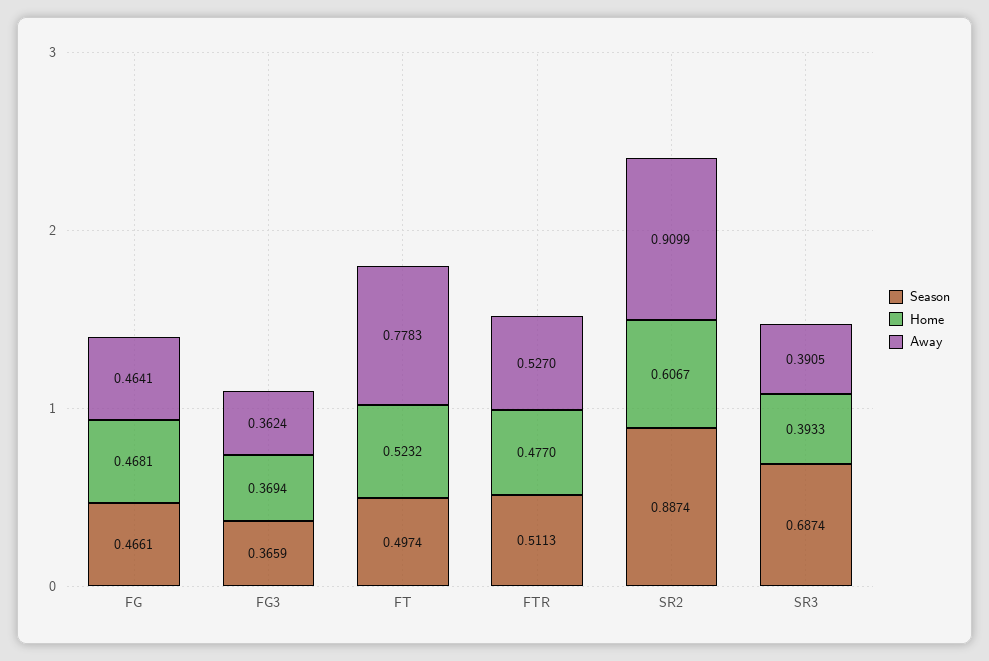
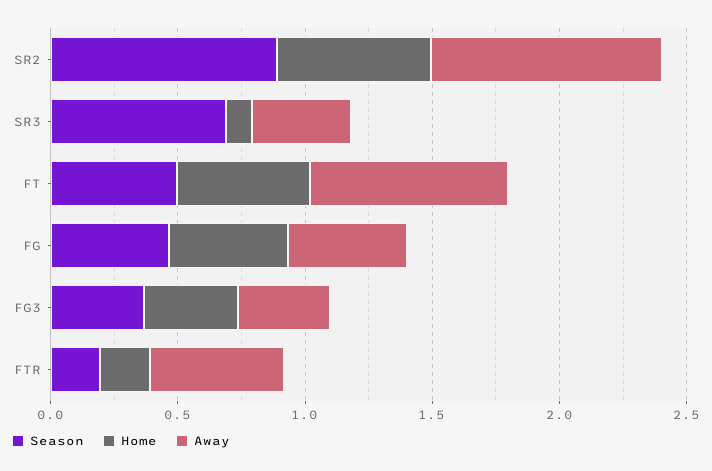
Season, FTR: 0.5113 -> 0.2
Home, FTR: 0.477 -> 0.2
Home, SR3: 0.3933 -> 0.1

